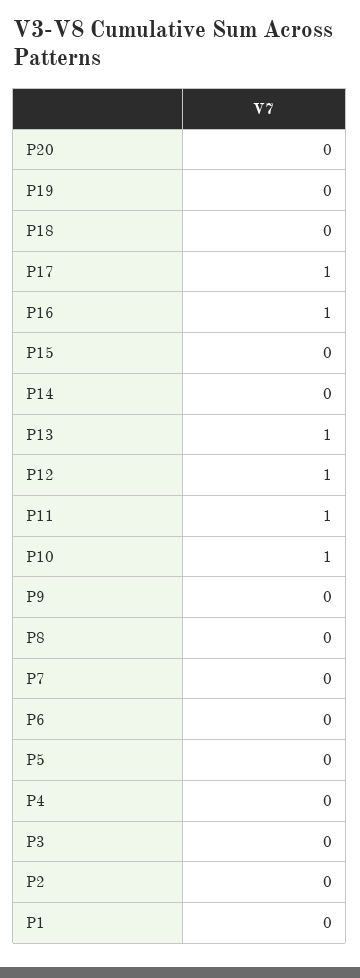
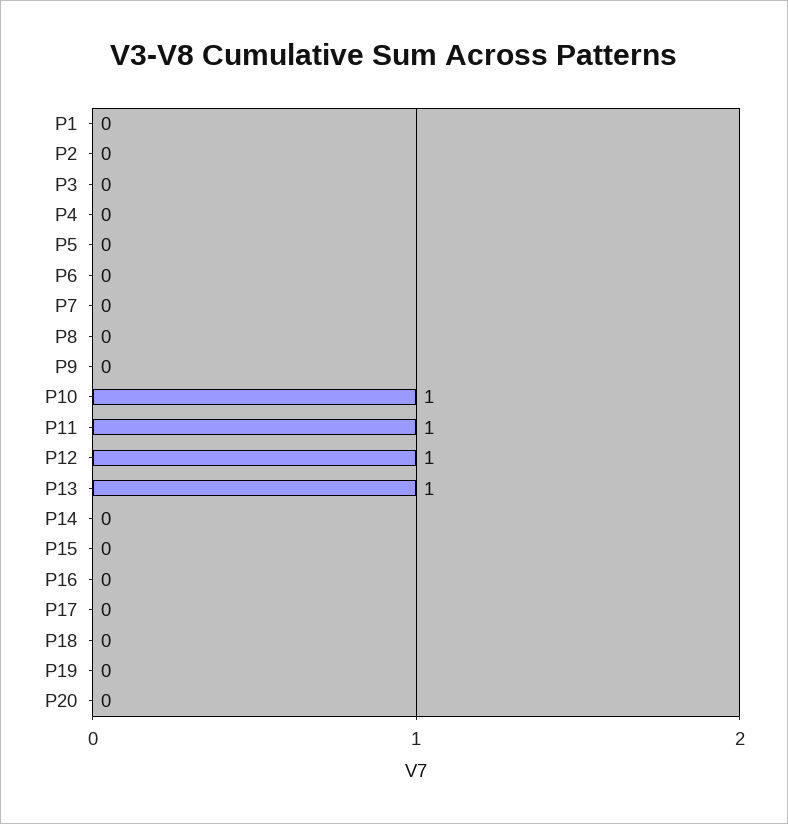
P17: 1 -> 0
P16: 1 -> 0

